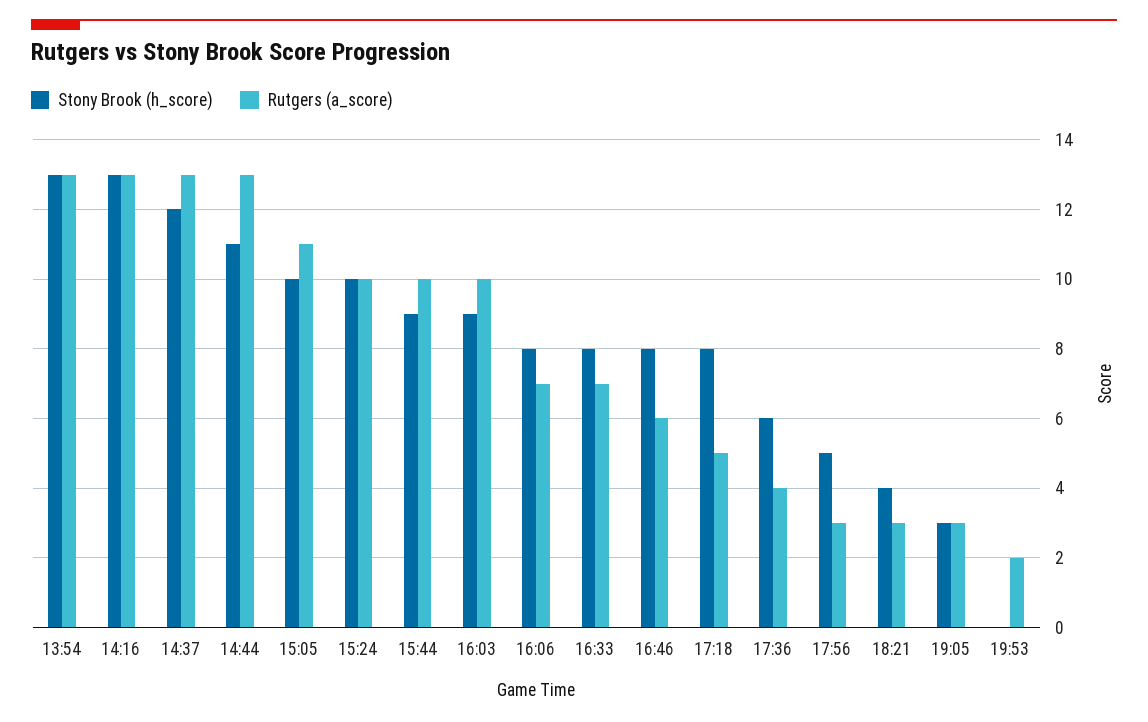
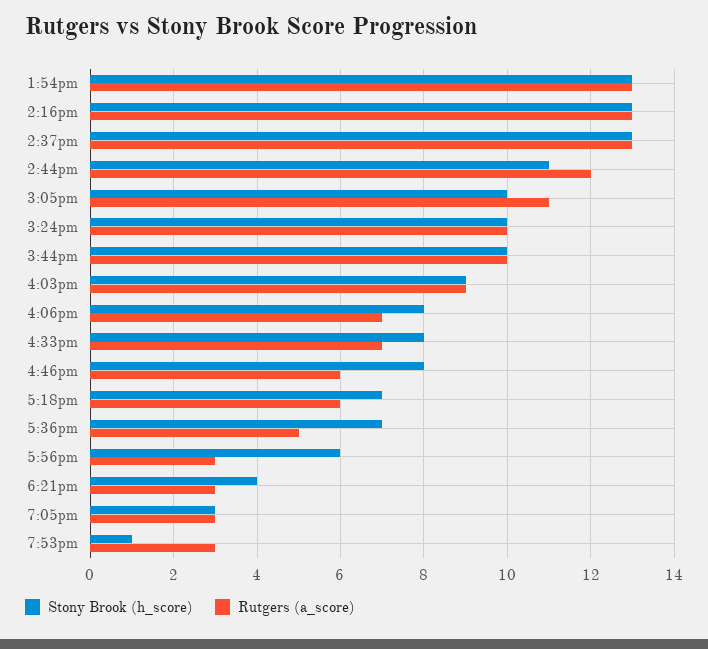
Stony Brook (h_score), 14:37: 12 -> 13
Rutgers (a_score), 14:44: 13 -> 12
Stony Brook (h_score), 15:44: 9 -> 10
Rutgers (a_score), 16:03: 10 -> 9
Stony Brook (h_score), 17:18: 8 -> 7
Rutgers (a_score), 17:18: 5 -> 6
Stony Brook (h_score), 17:36: 6 -> 7
Rutgers (a_score), 17:36: 4 -> 5
Stony Brook (h_score), 17:56: 5 -> 6
Stony Brook (h_score), 19:53: 0 -> 1
Rutgers (a_score), 19:53: 2 -> 3

